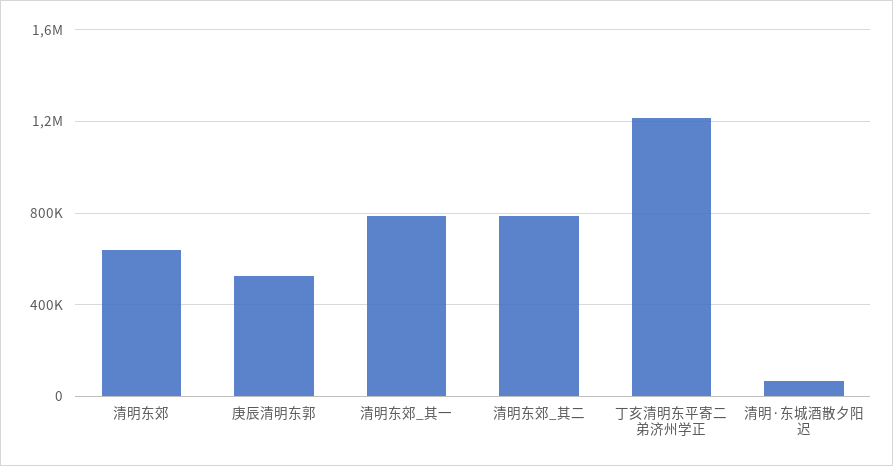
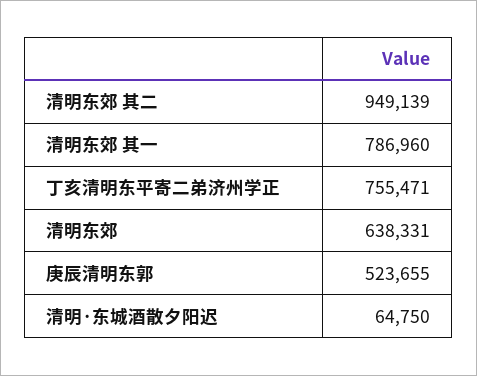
清明东郊_其二: 800000 -> 949139
丁亥清明东平寄二弟济州学正: 1200000 -> 755471

